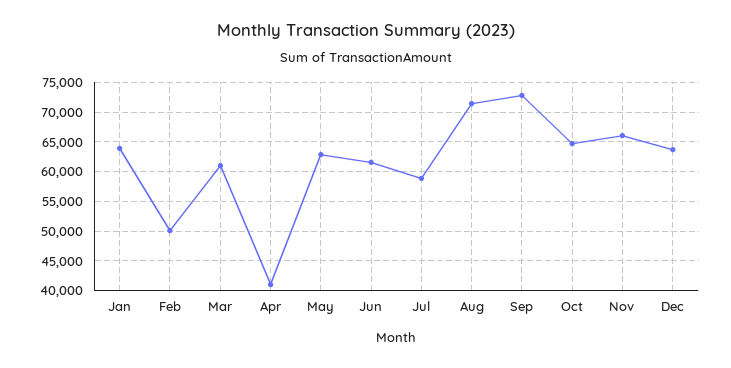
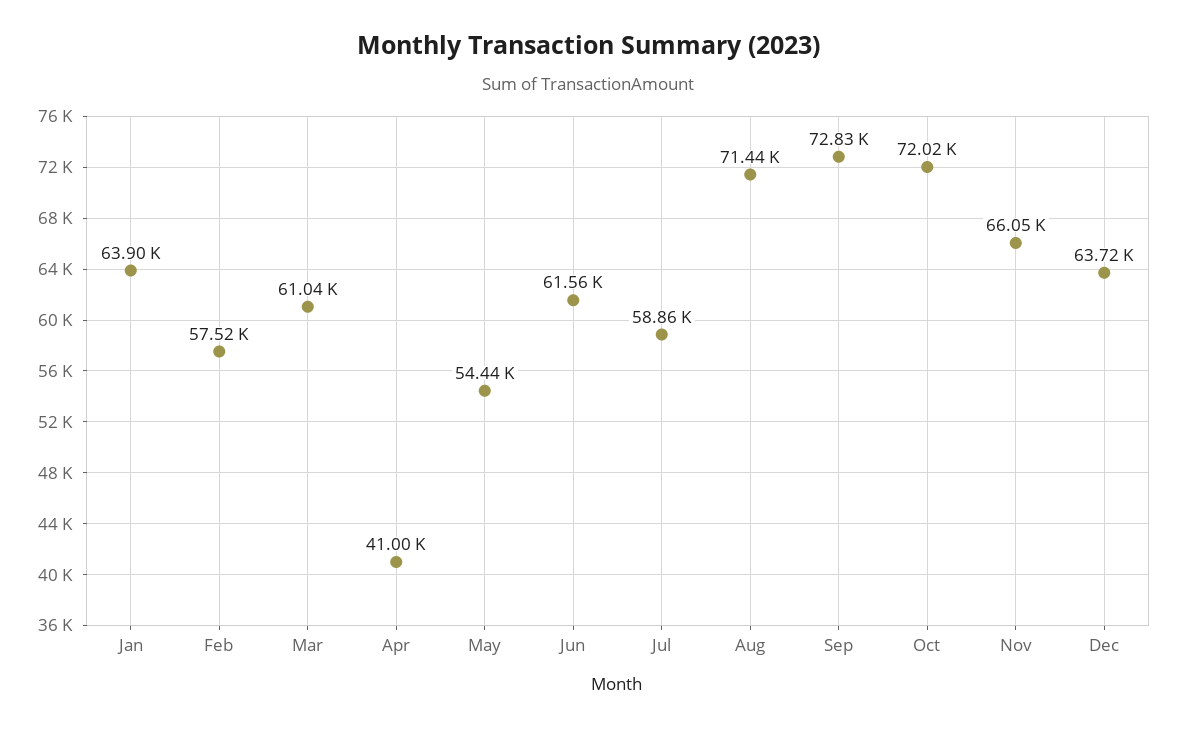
Feb: 50000 -> 57520
May: 62500 -> 54440
Oct: 65000 -> 72020

